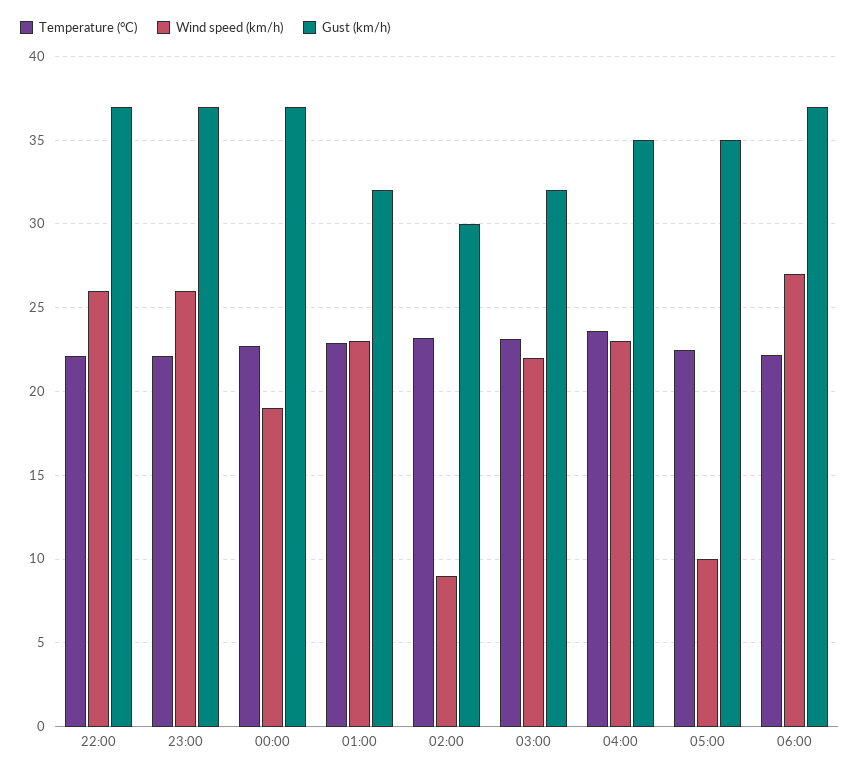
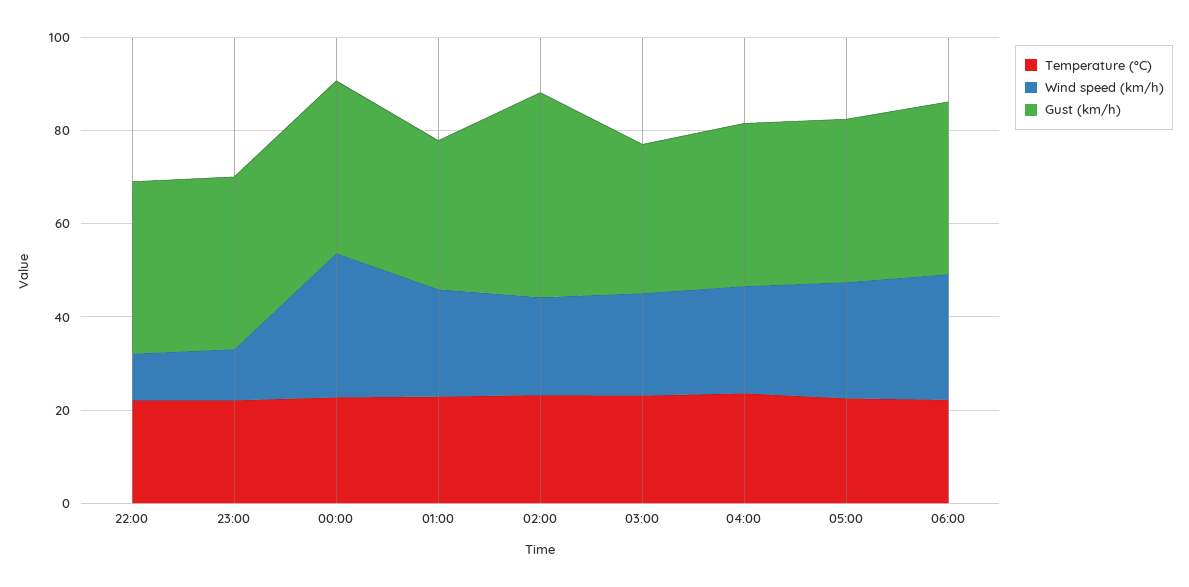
Wind speed (km/h), 22:00: 26 -> 10
Wind speed (km/h), 23:00: 26 -> 10
Wind speed (km/h), 00:00: 19 -> 30
Wind speed (km/h), 02:00: 9 -> 20
Gust (km/h), 02:00: 30 -> 45
Wind speed (km/h), 05:00: 10 -> 25

